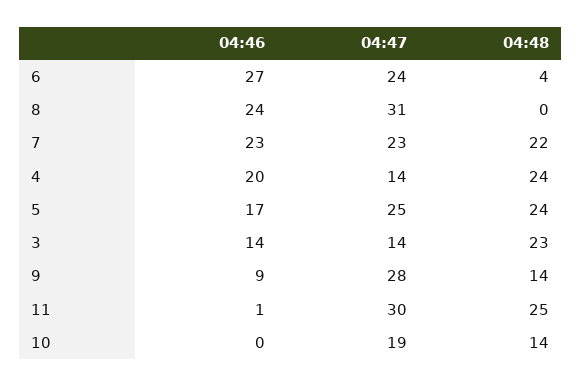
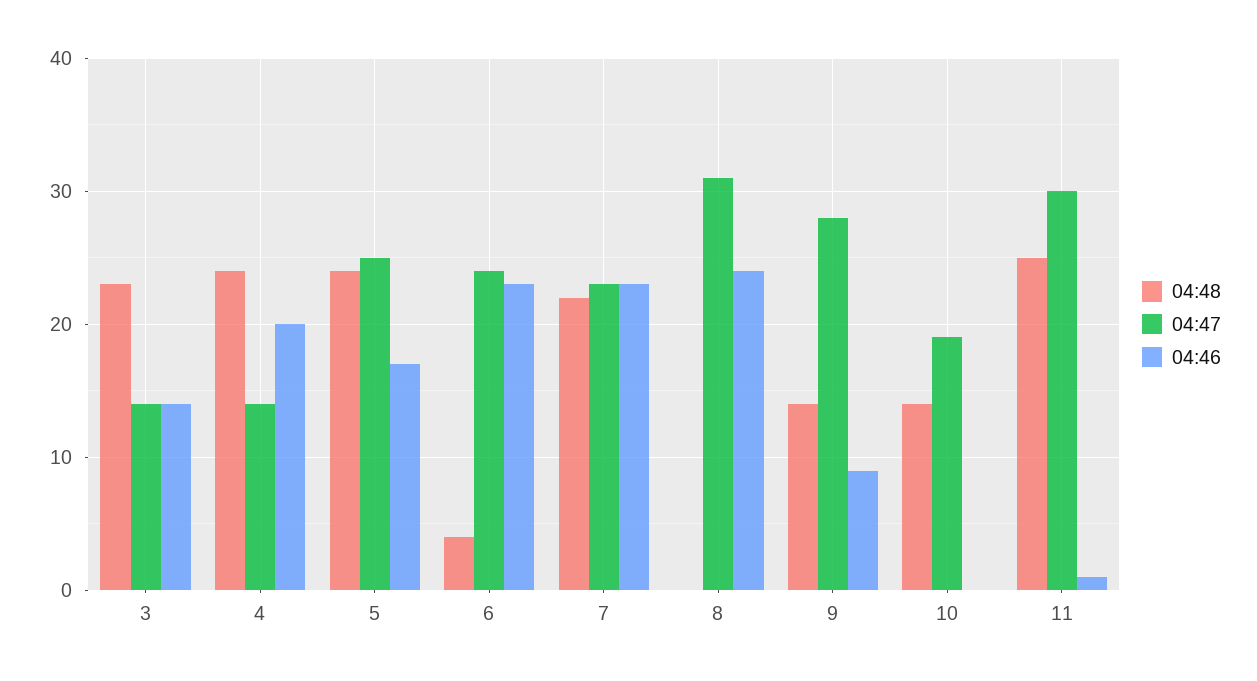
04:46, 6: 27 -> 23

